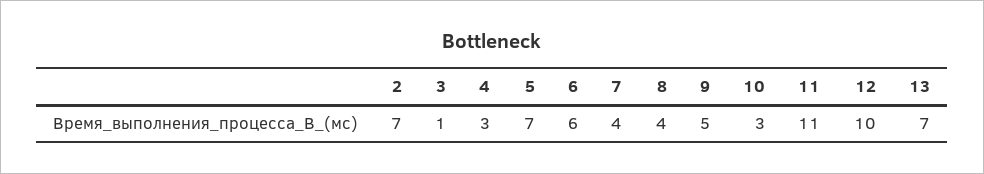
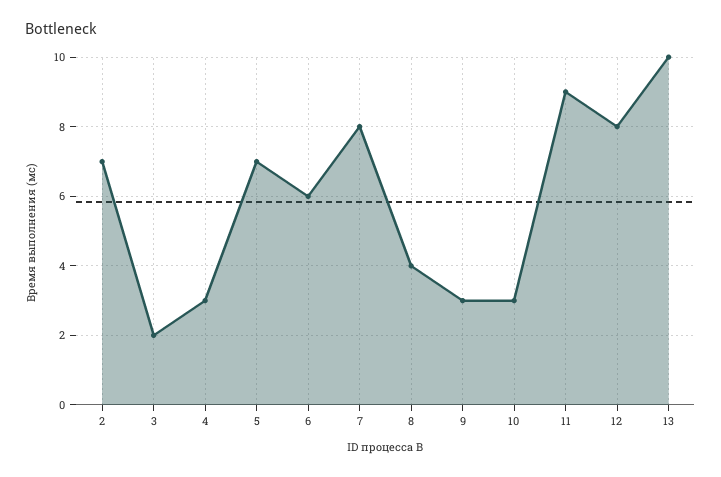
3: 1 -> 2
7: 4 -> 8
9: 5 -> 3
11: 11 -> 9
12: 10 -> 8
13: 7 -> 10

